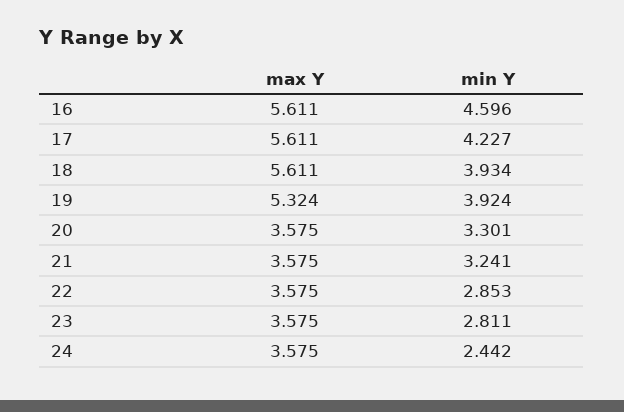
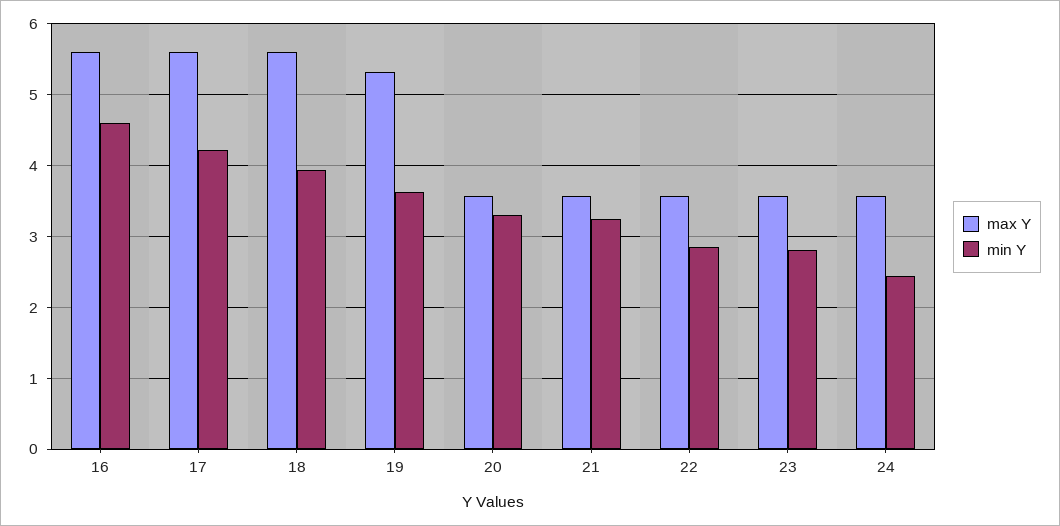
min Y, 19: 3.924 -> 3.6

